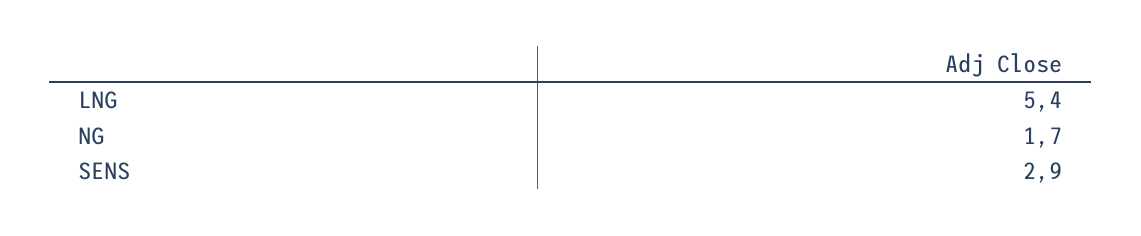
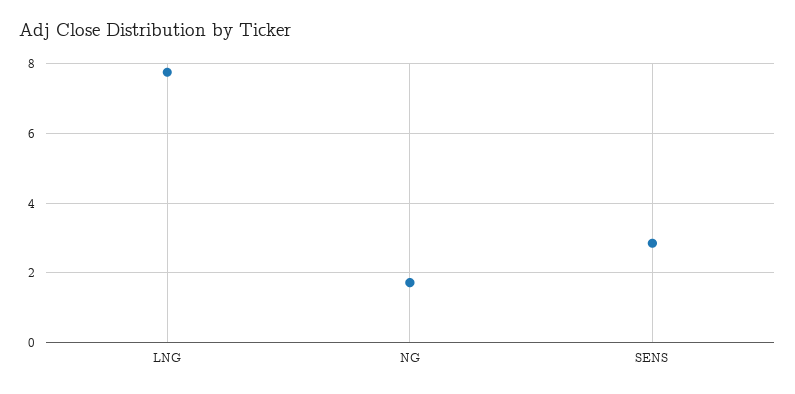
LNG: 5.4 -> 7.8

